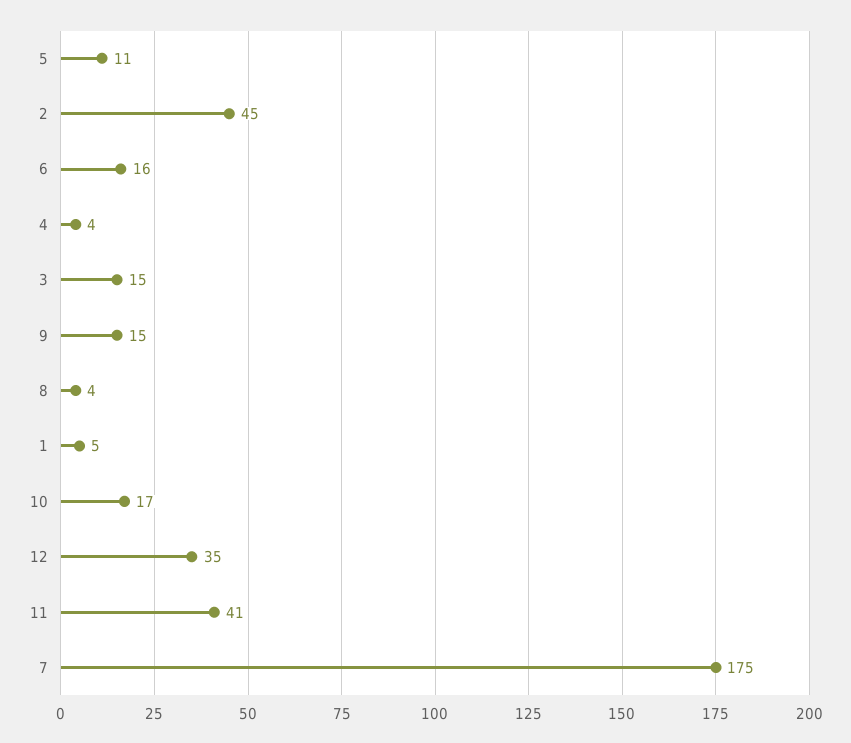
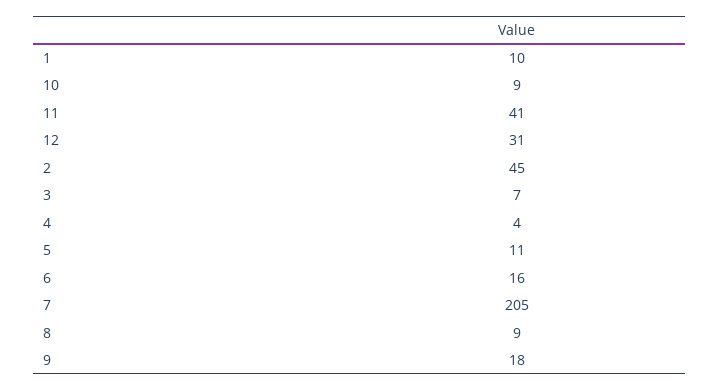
3: 15 -> 7
9: 15 -> 18
8: 4 -> 9
1: 5 -> 10
10: 17 -> 9
12: 35 -> 31
7: 175 -> 205

